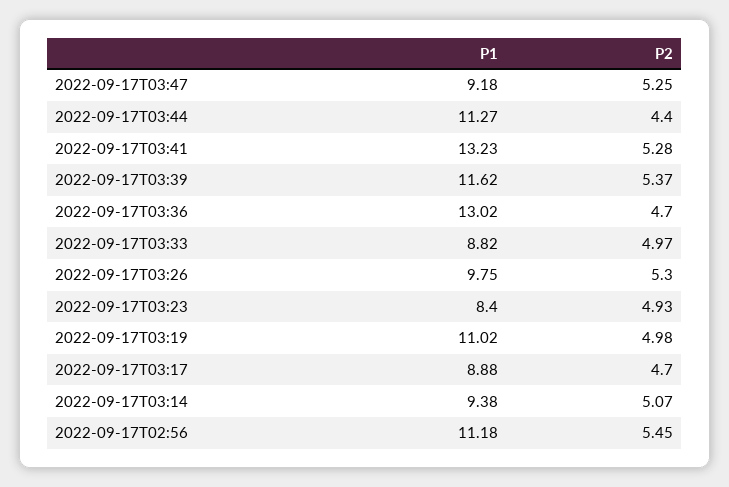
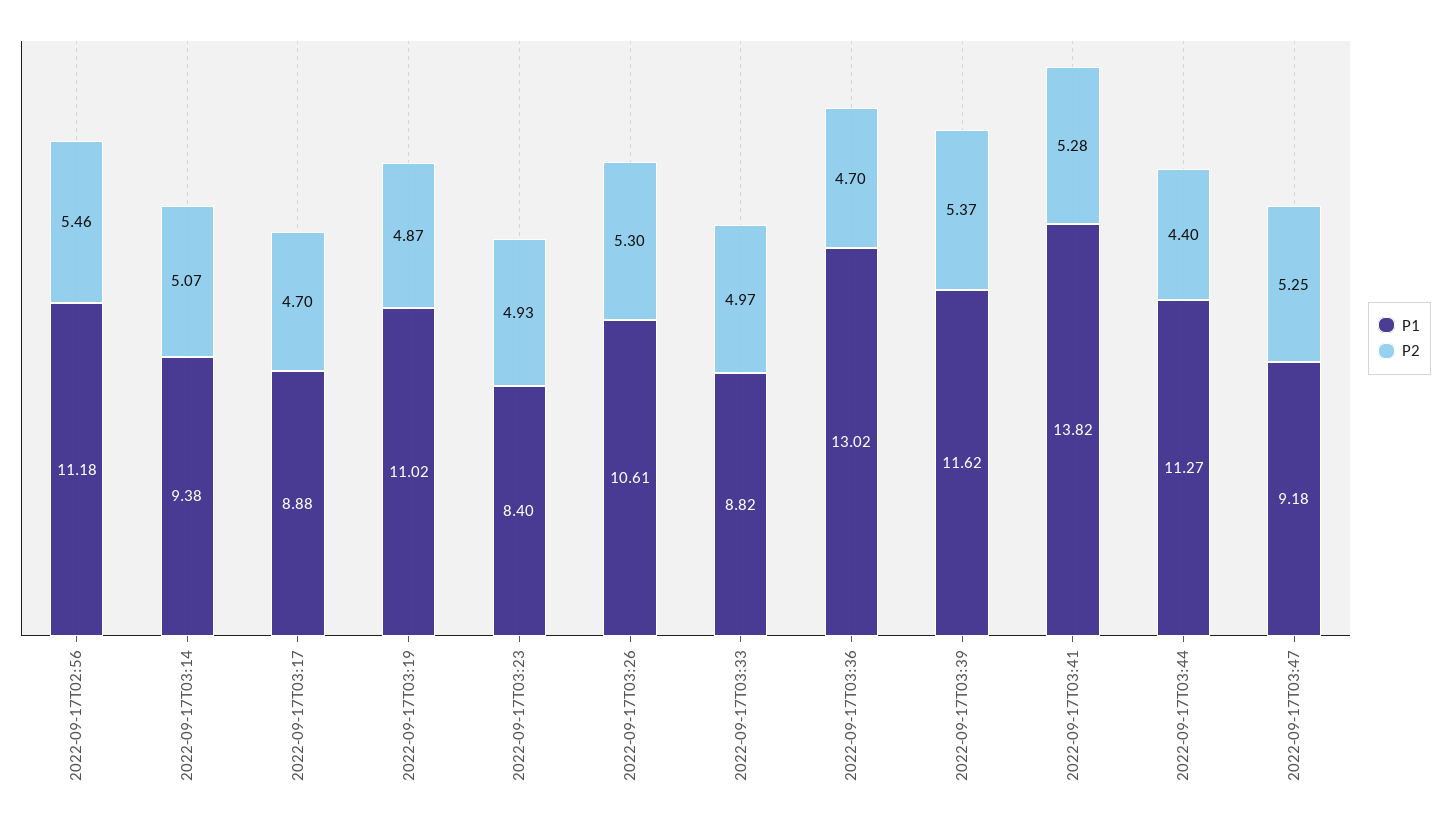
P1, 2022-09-17T03:41: 13.23 -> 13.82
P1, 2022-09-17T03:26: 9.75 -> 10.61
P2, 2022-09-17T03:19: 4.98 -> 4.87
P2, 2022-09-17T02:56: 5.45 -> 5.46

